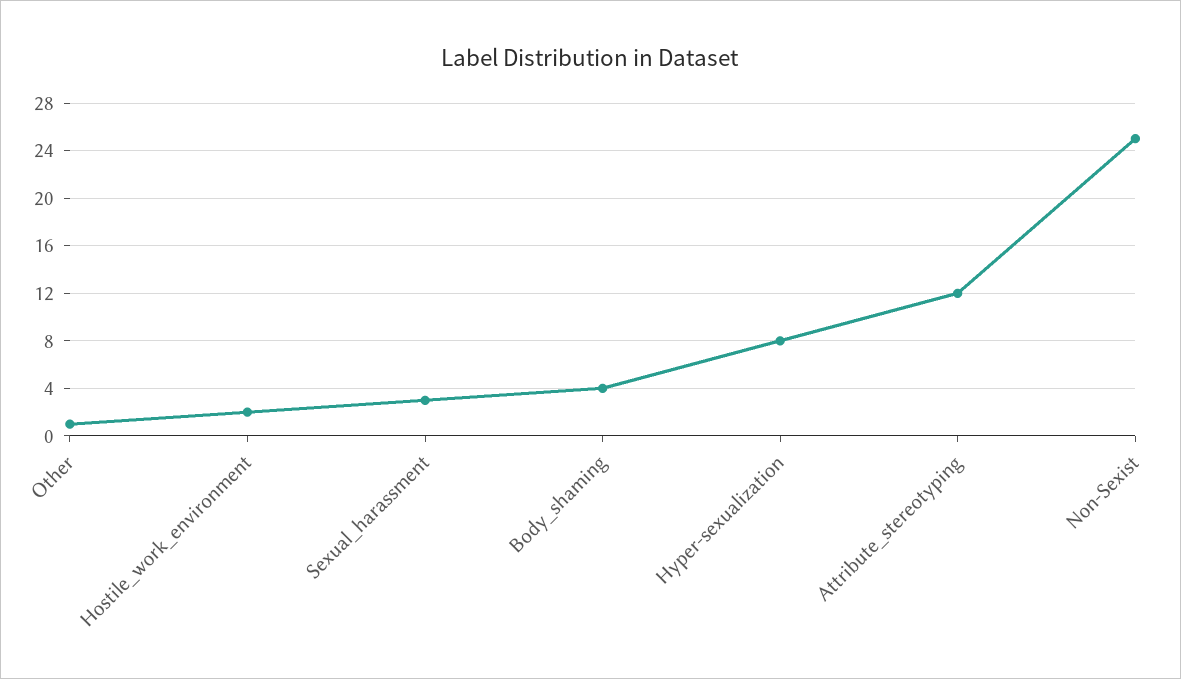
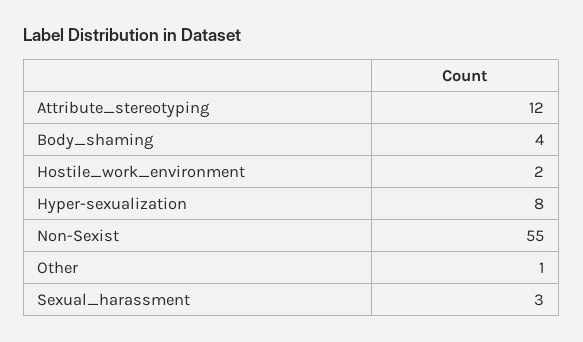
Non-Sexist: 25 -> 55

